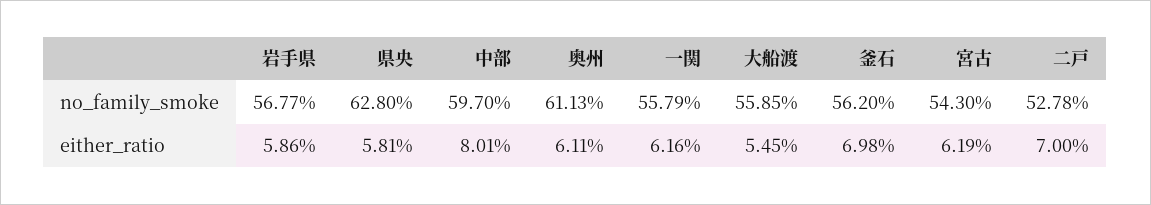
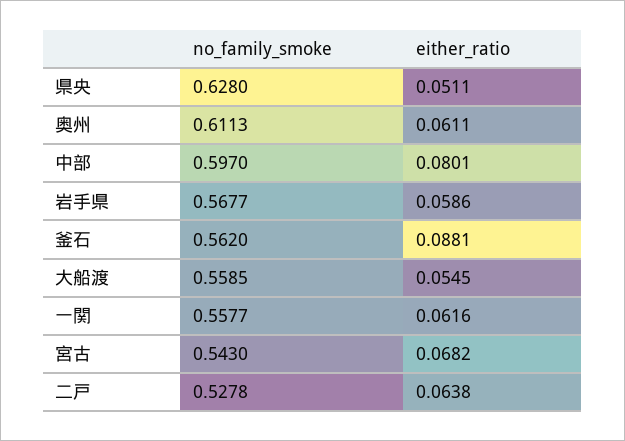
一関, no_family_smoke: 0.5579 -> 0.5577
県央, either_ratio: 0.0581 -> 0.0511
釜石, either_ratio: 0.0698 -> 0.0881
宮古, either_ratio: 0.0619 -> 0.0682
二戸, either_ratio: 0.07 -> 0.0638

